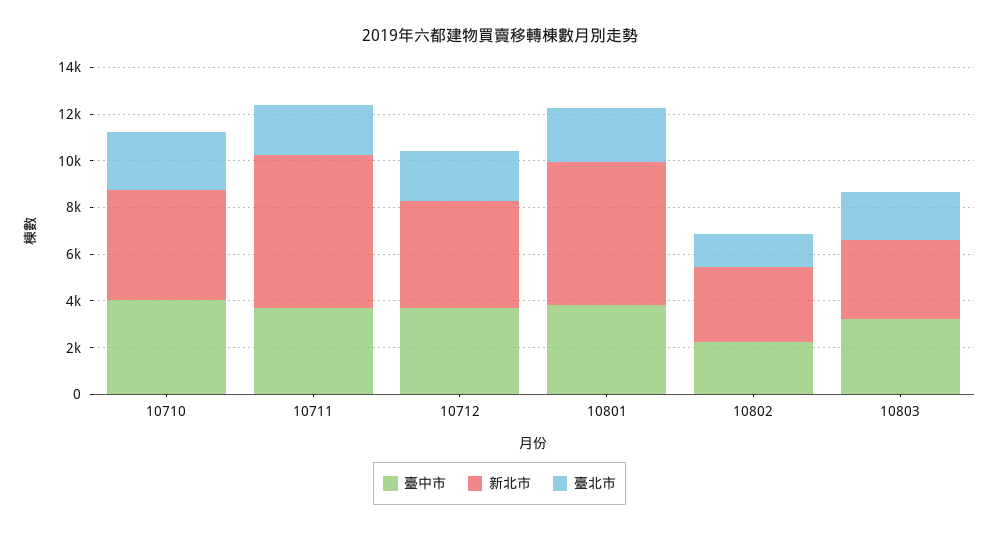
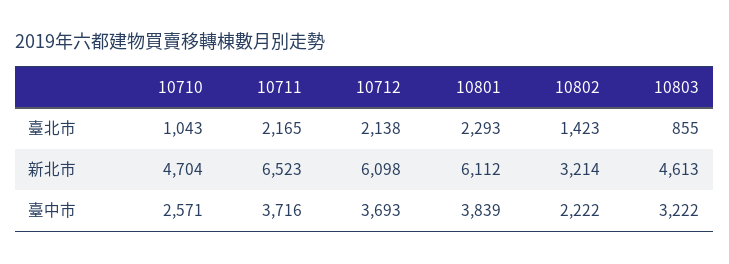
臺中市, 10710: 4000 -> 2571
臺北市, 10710: 2500 -> 1043
新北市, 10712: 4500 -> 6098
新北市, 10803: 3500 -> 4613
臺北市, 10803: 2000 -> 855

